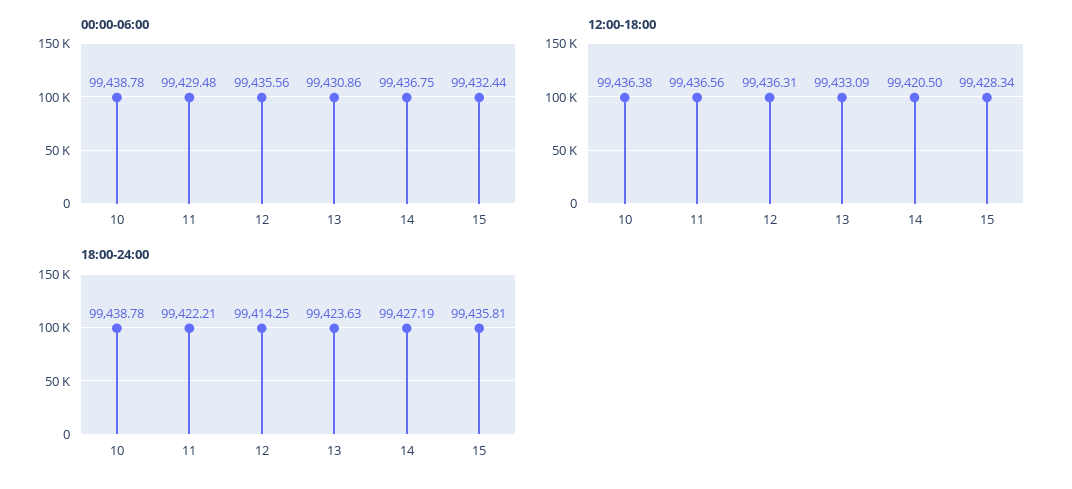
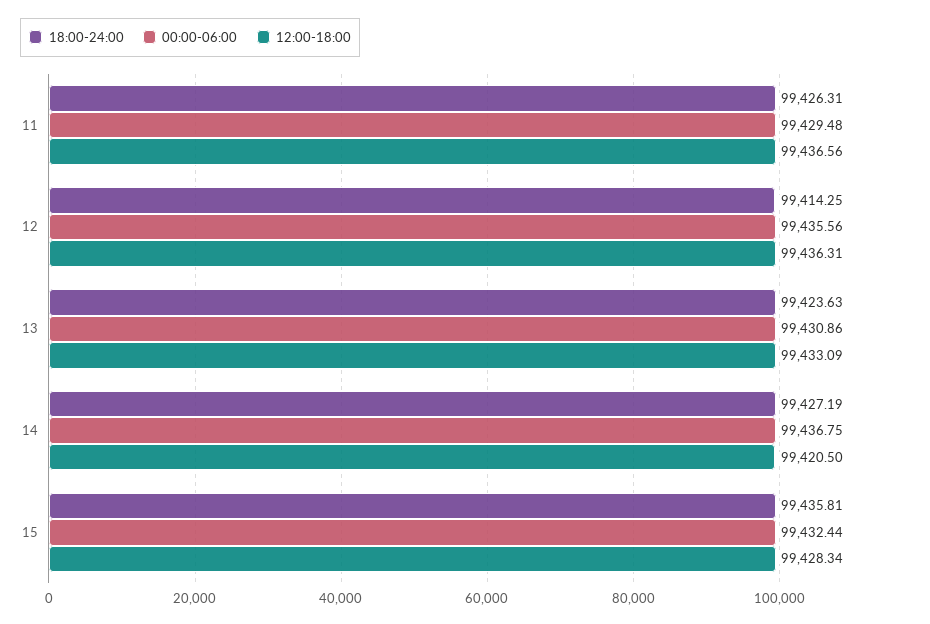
00:00-06:00, 10: 99438.78 -> none
12:00-18:00, 10: 99436.38 -> none
18:00-24:00, 10: 99438.78 -> none
18:00-24:00, 11: 99422.21 -> 99426.31

